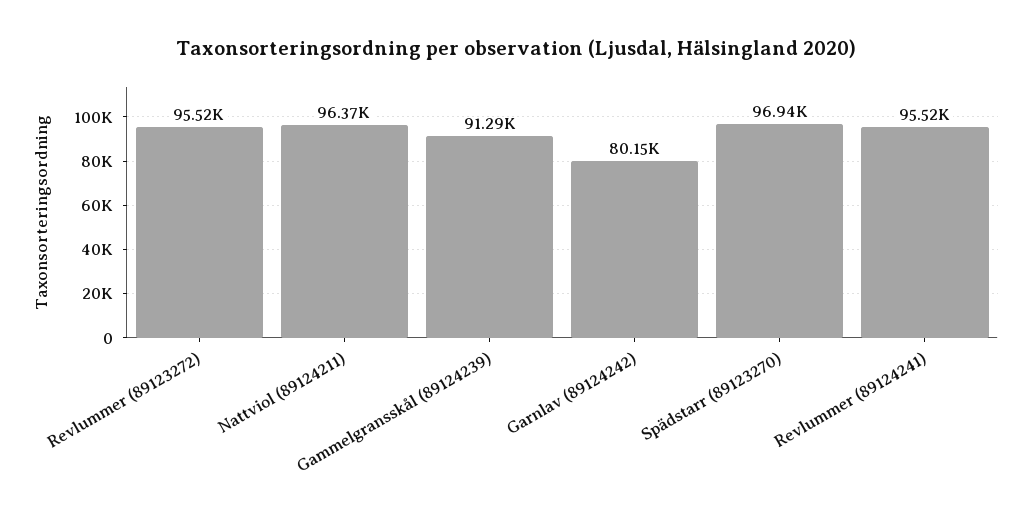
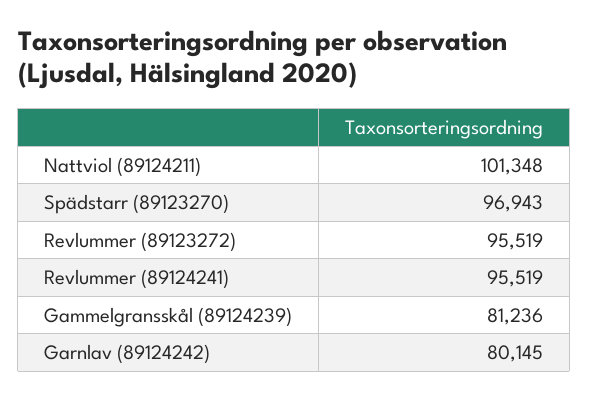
Nattviol (89124211): 96370 -> 101348
Gammelgransskål (89124239): 91290 -> 81236

